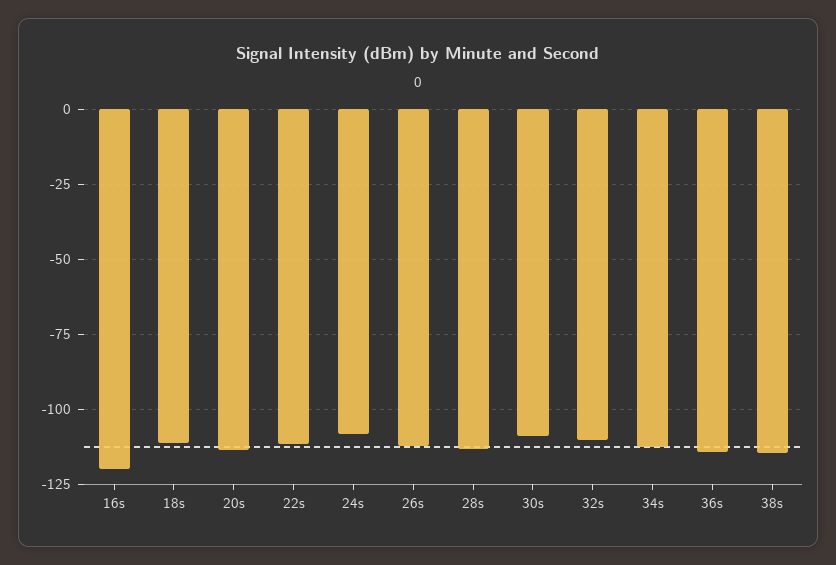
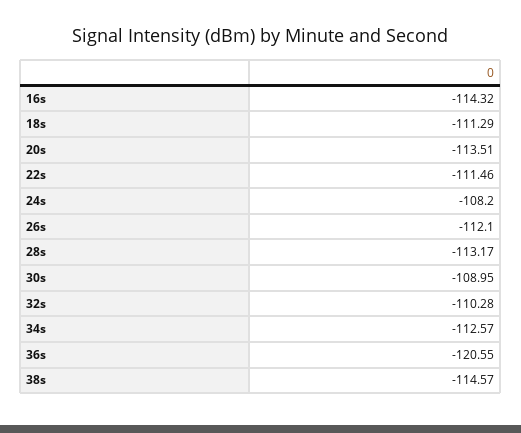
16s: -120 -> -114.32
36s: -115 -> -120.55

